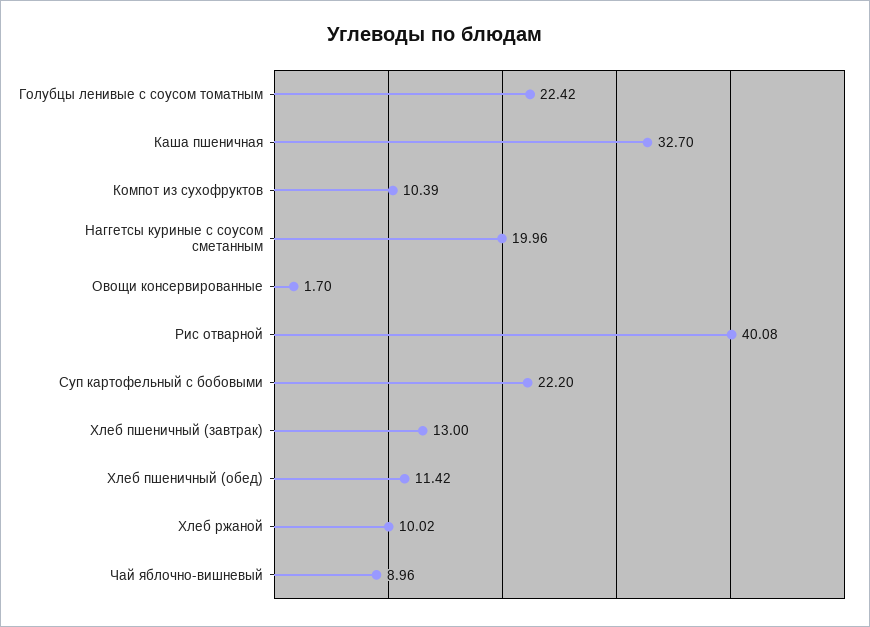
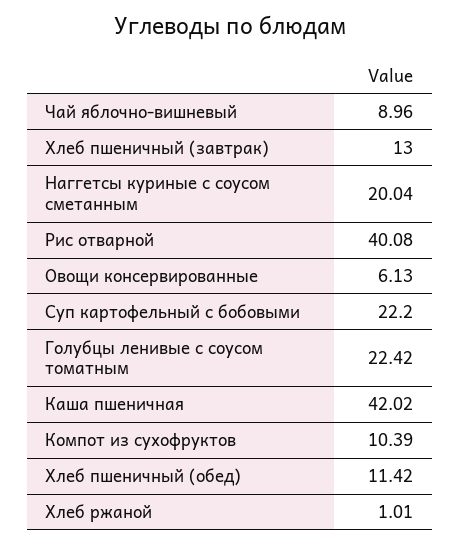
Каша пшеничная: 32.7 -> 42.02
Наггетсы куриные с соусом сметанным: 19.96 -> 20.04
Овощи консервированные: 1.7 -> 6.13
Хлеб ржаной: 10.02 -> 1.01

